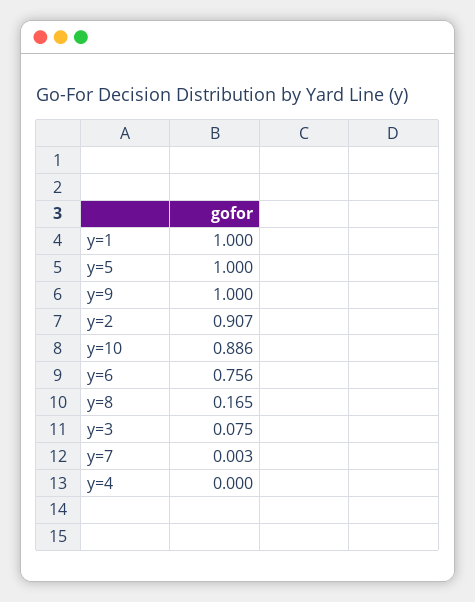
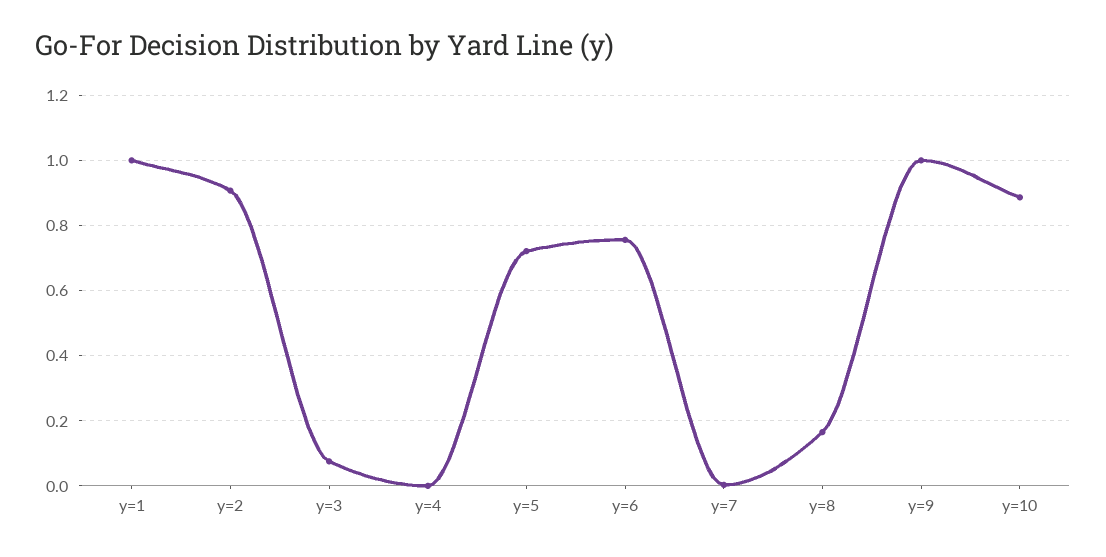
y=5: 1 -> 0.72

